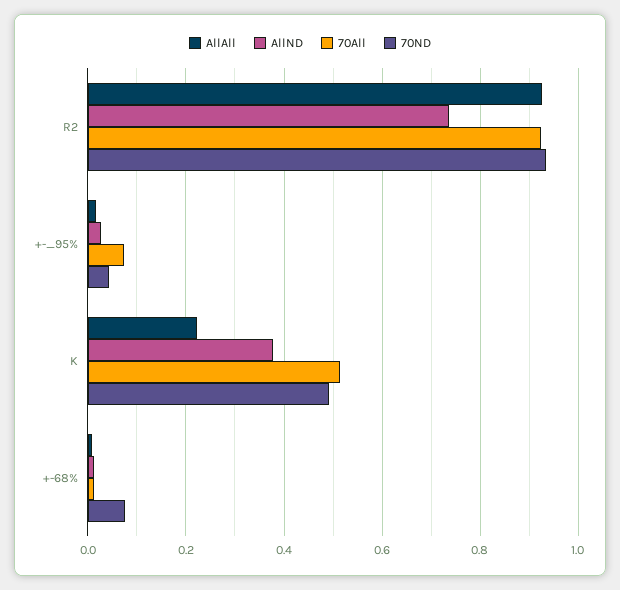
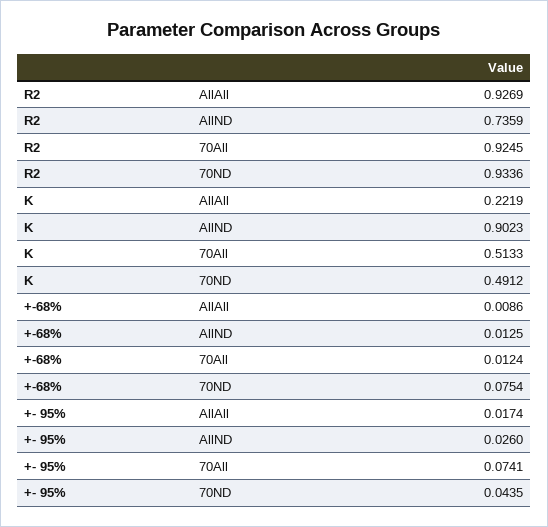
AllND, K: 0.38 -> 0.9023

